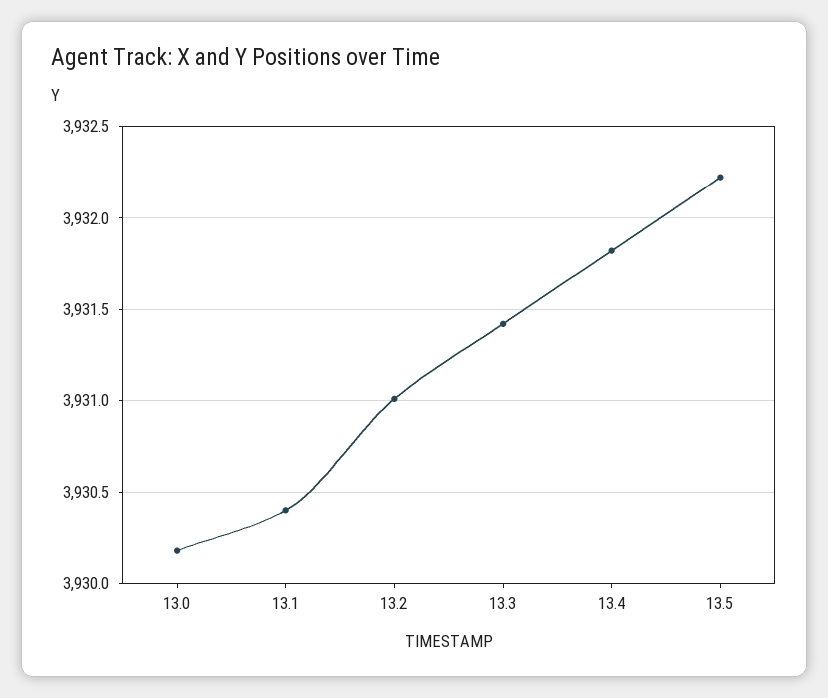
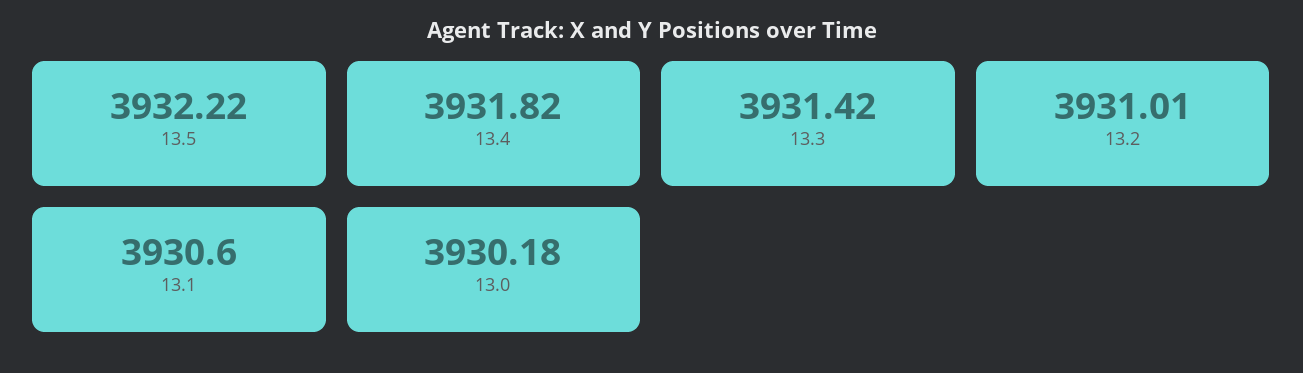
13.1: 3930.4 -> 3930.6

